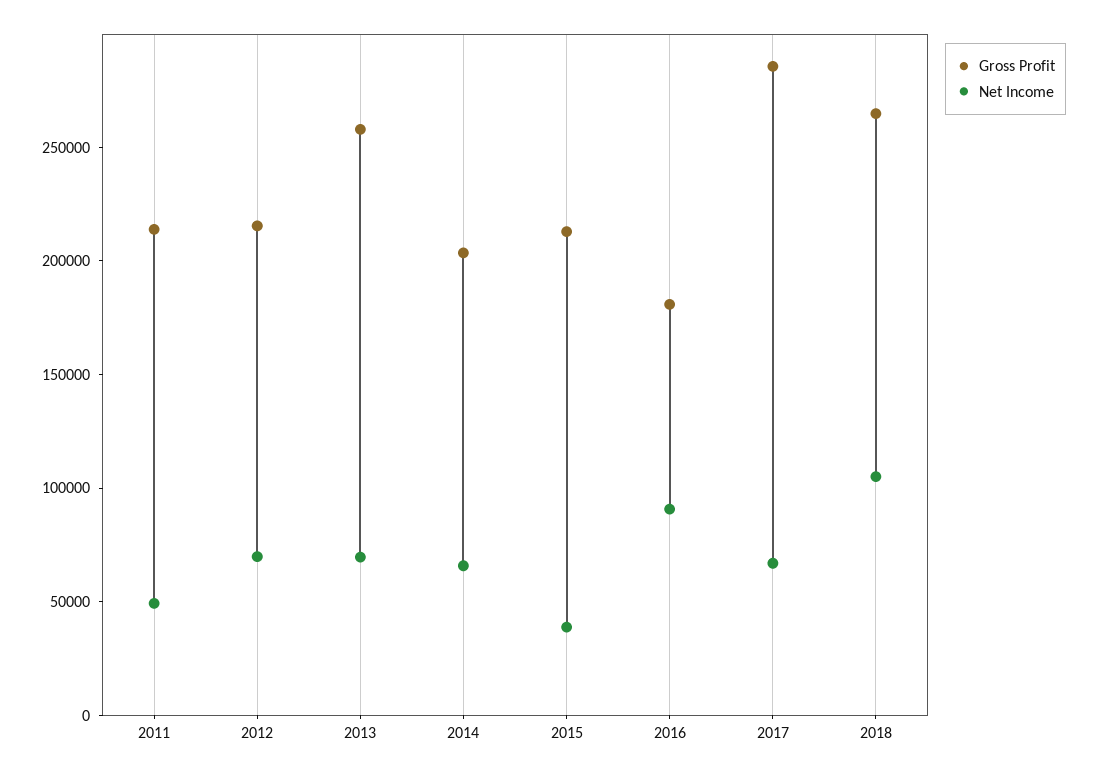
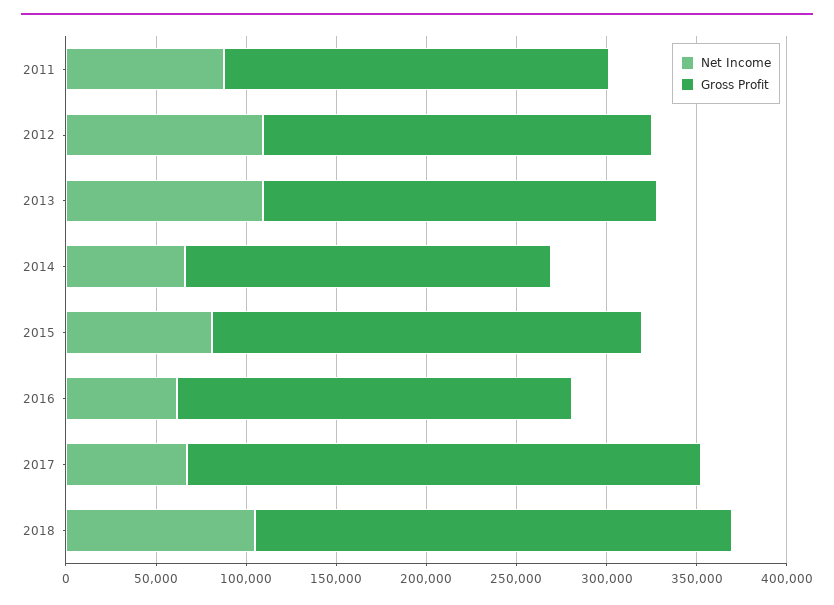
Net Income, 2011: 50000 -> 90000
Net Income, 2012: 70000 -> 110000
Gross Profit, 2013: 260000 -> 220000
Net Income, 2013: 70000 -> 110000
Gross Profit, 2015: 210000 -> 240000
Net Income, 2015: 40000 -> 80000
Gross Profit, 2016: 180000 -> 220000
Net Income, 2016: 90000 -> 60000

